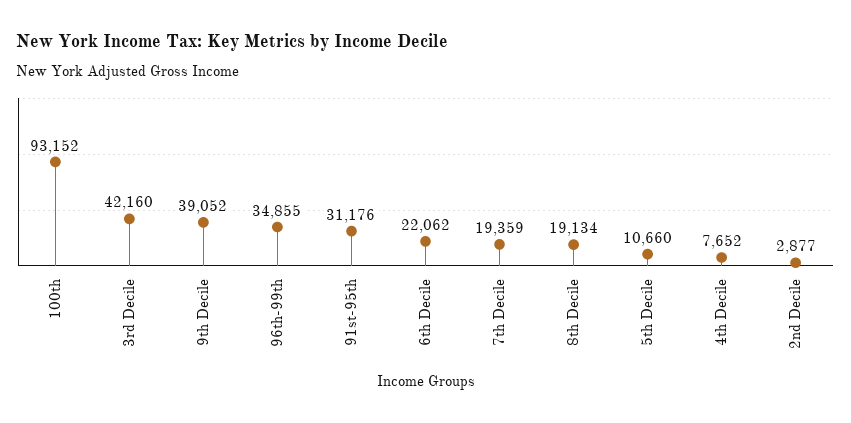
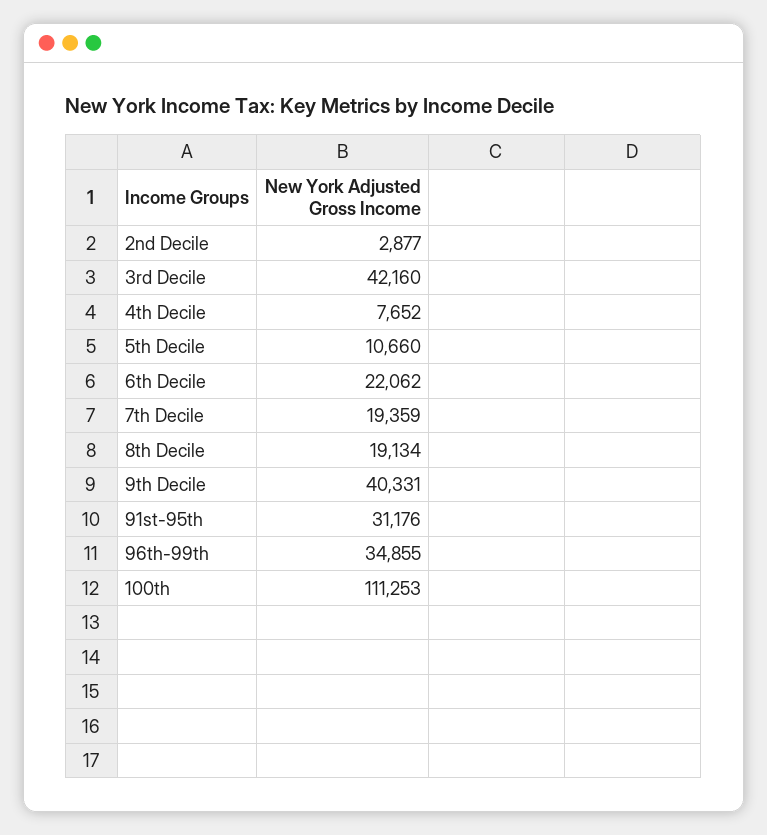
100th: 93152 -> 111253
9th Decile: 39052 -> 40331

